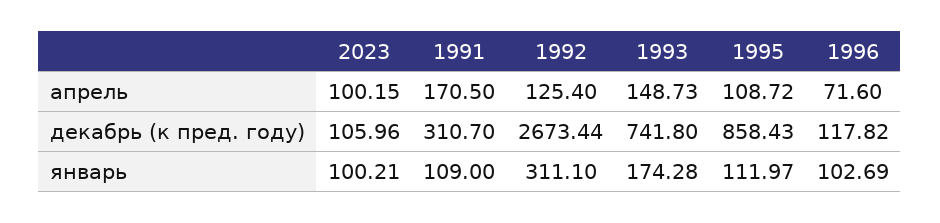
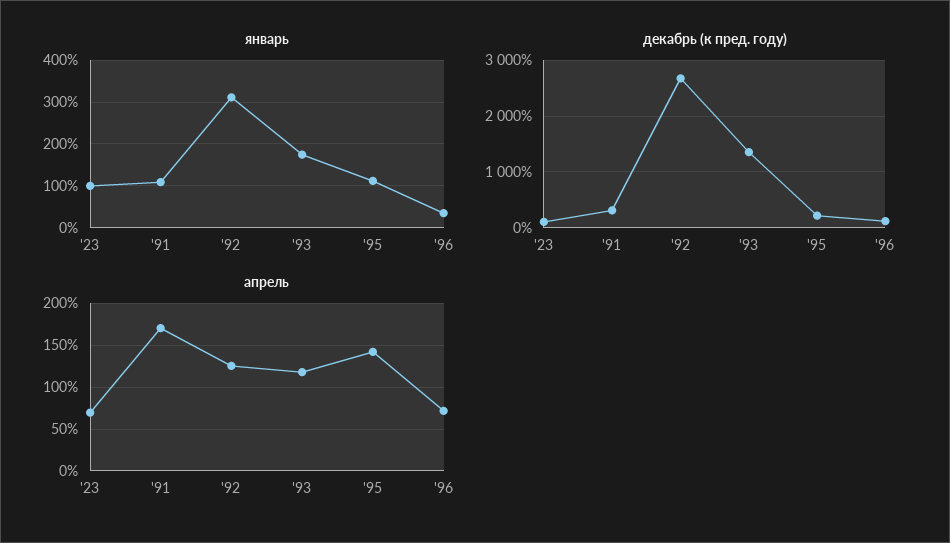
апрель, 2023: 100.15 -> 70
апрель, 1993: 148.73 -> 120
апрель, 1995: 108.72 -> 140
декабрь (к пред. году), 1993: 741.8 -> 1400
декабрь (к пред. году), 1995: 858.43 -> 200
январь, 1996: 102.69 -> 40

